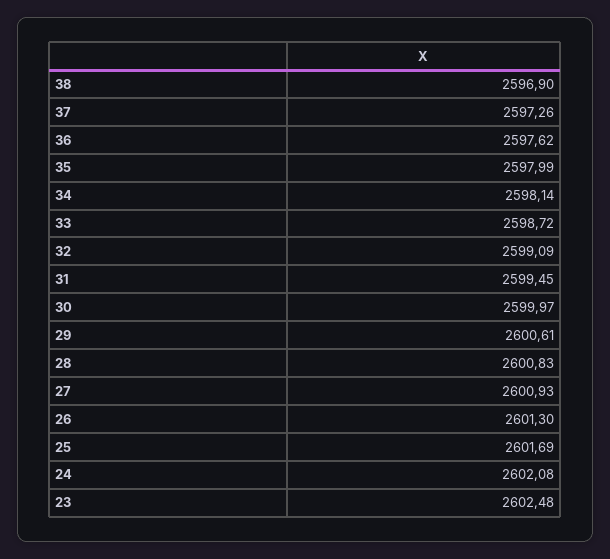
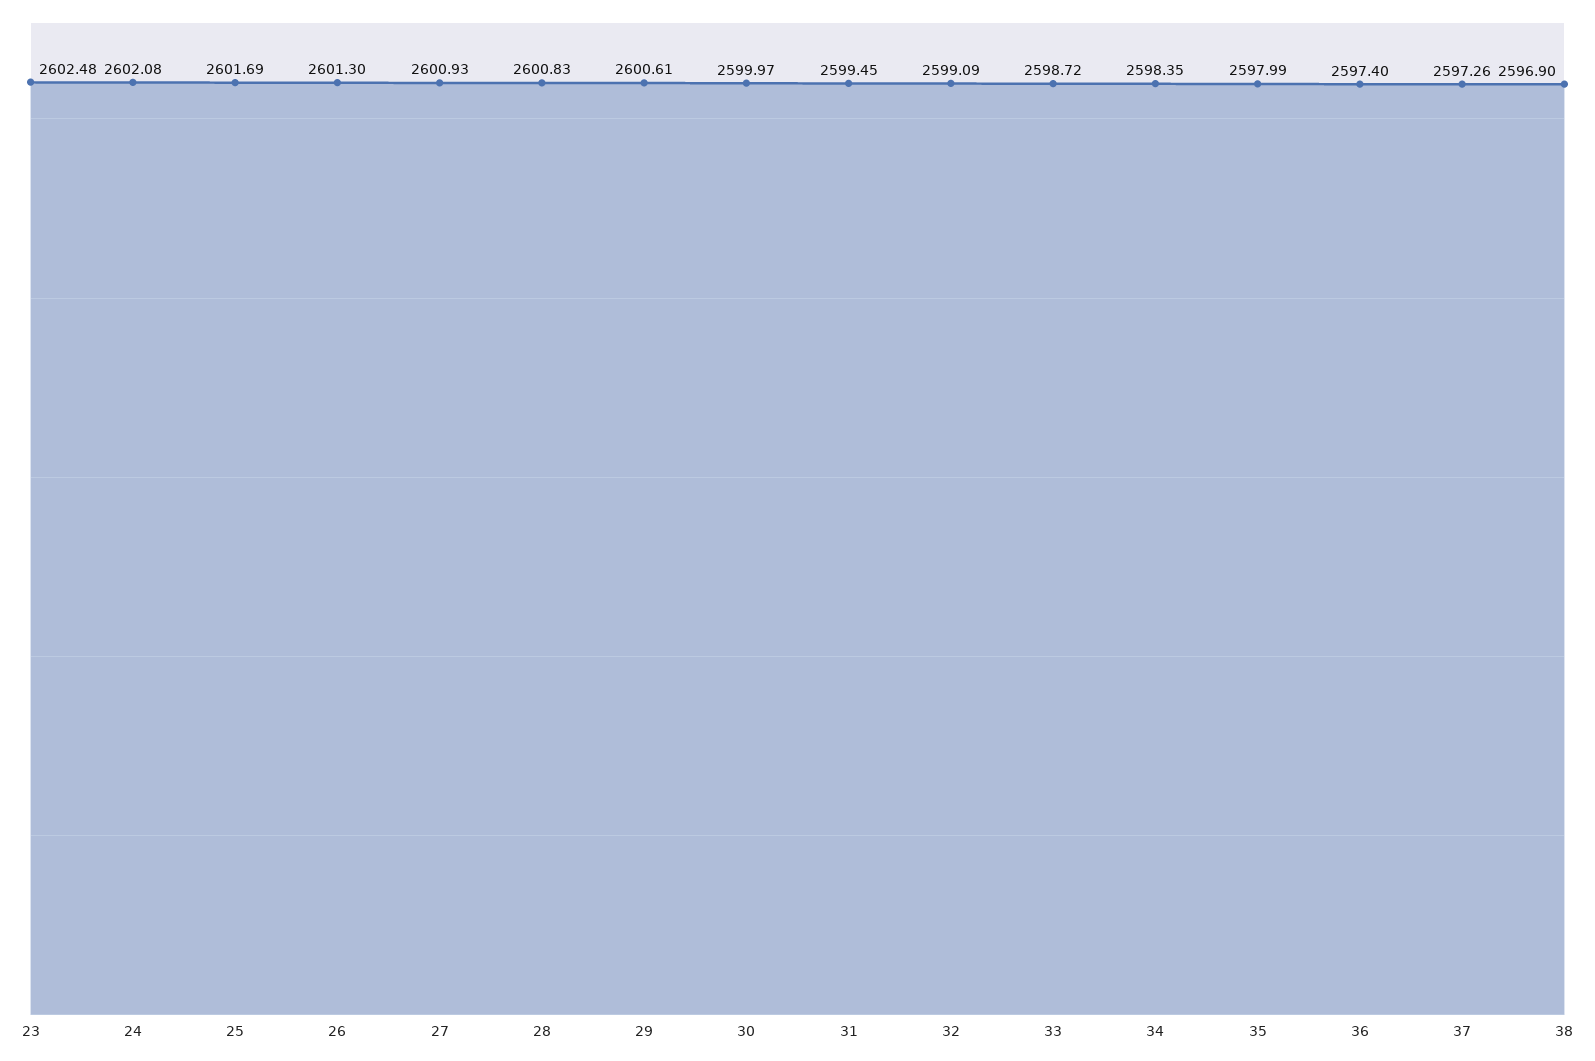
36: 2597.62 -> 2597.4
34: 2598.14 -> 2598.35

